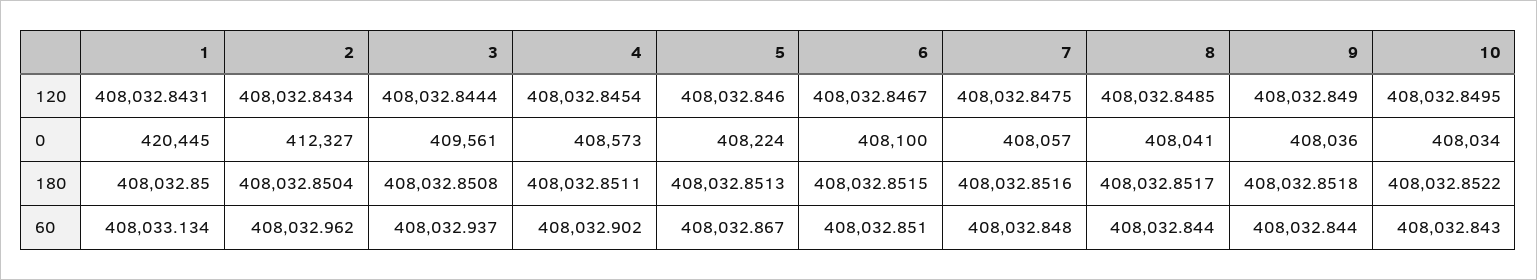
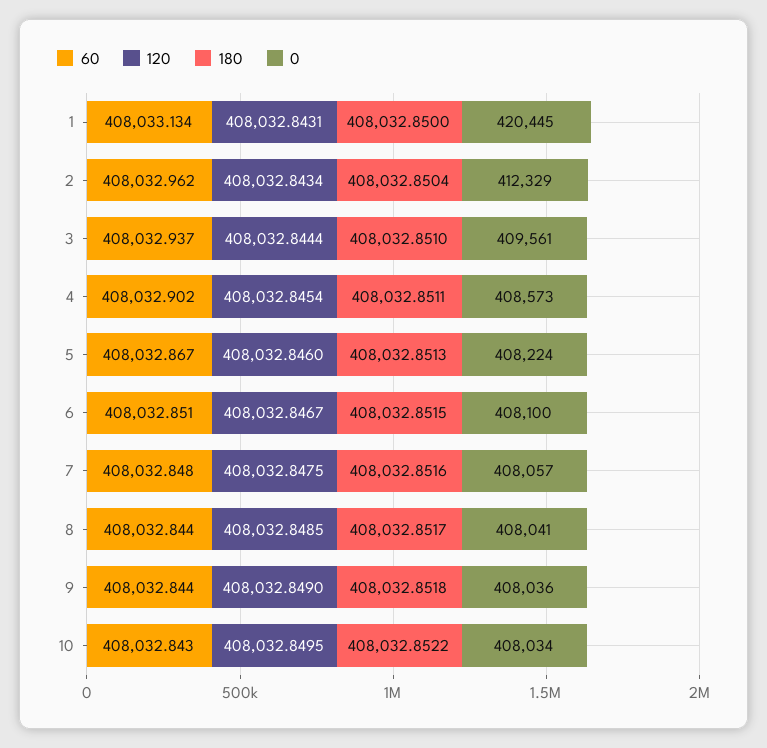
0, 2: 412327 -> 412329
180, 3: 408032.8508 -> 408032.851

